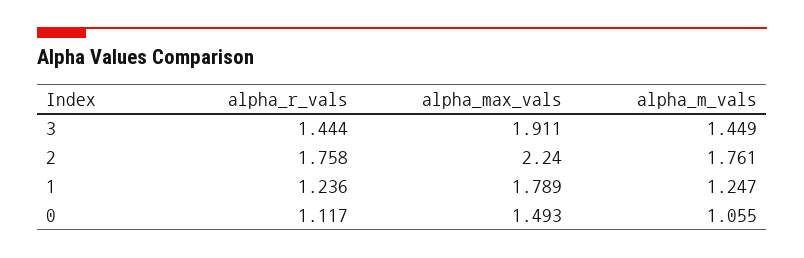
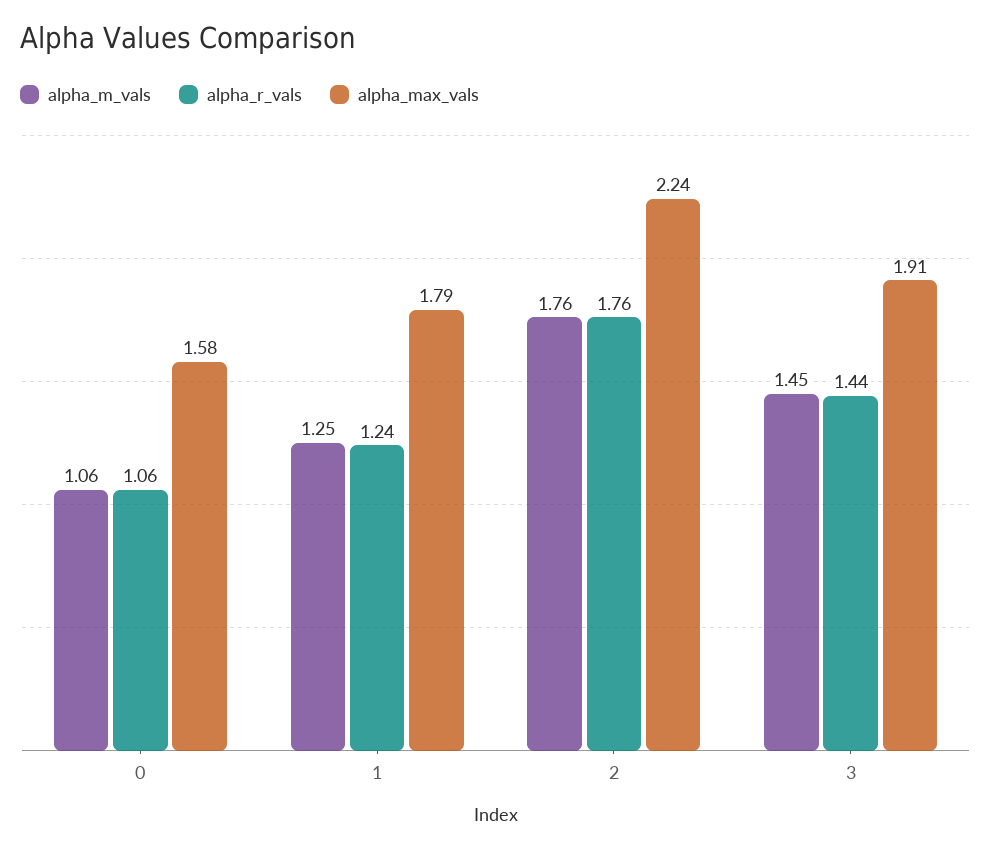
alpha_r_vals, 0: 1.117 -> 1.06
alpha_max_vals, 0: 1.493 -> 1.58

